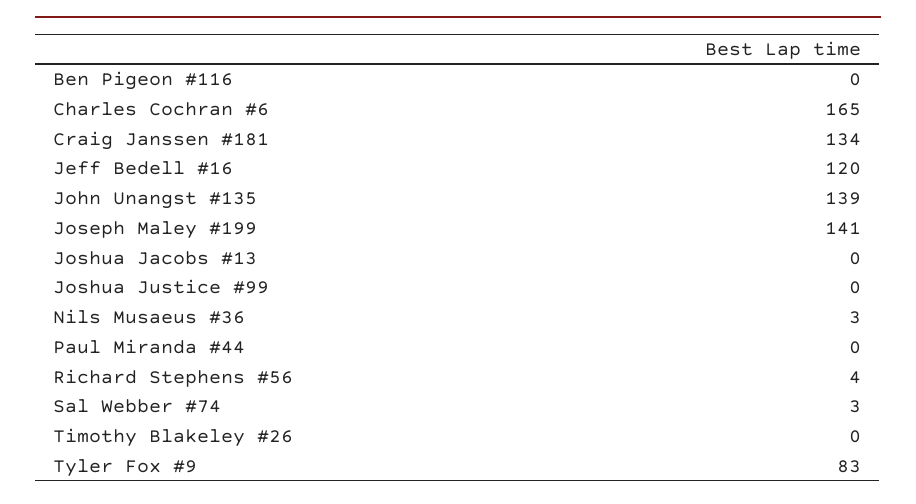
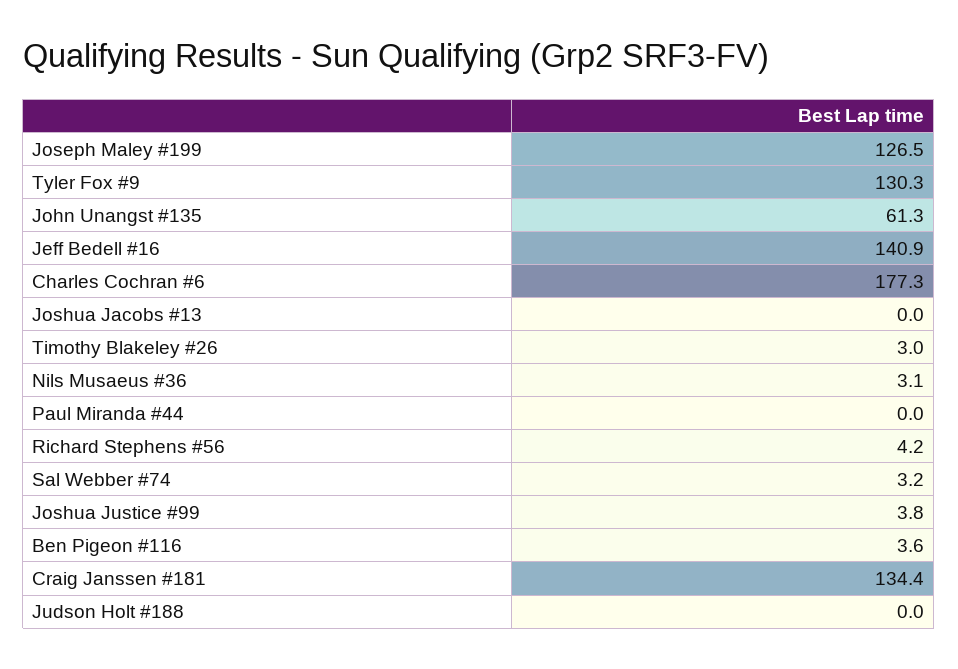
Ben Pigeon #116: 0 -> 3.6
Charles Cochran #6: 165 -> 177.3
Jeff Bedell #16: 120 -> 140.9
John Unangst #135: 139 -> 61.3
Joseph Maley #199: 141 -> 126.5
Joshua Justice #99: 0 -> 3.8
Timothy Blakeley #26: 0 -> 3
Tyler Fox #9: 83 -> 130.3
Judson Holt #188: none -> 0

